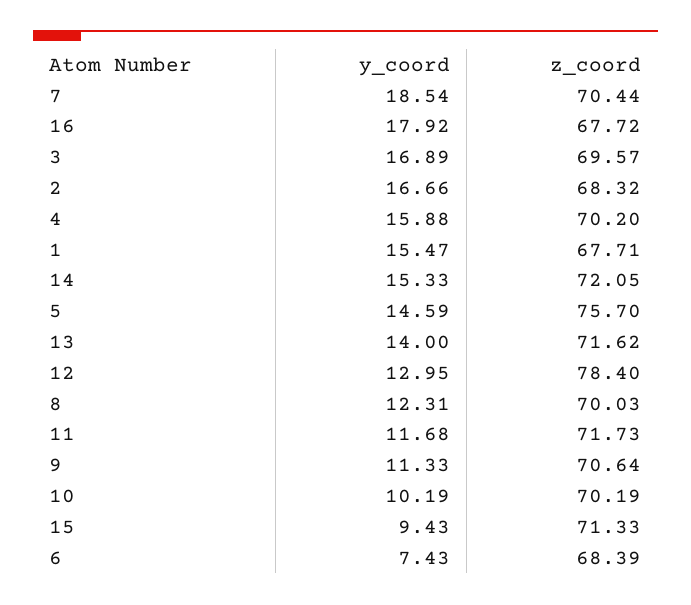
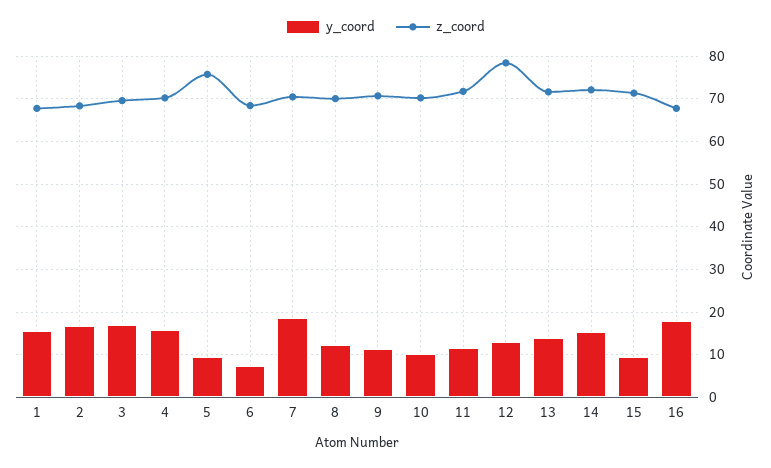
y_coord, 5: 14.59 -> 10

